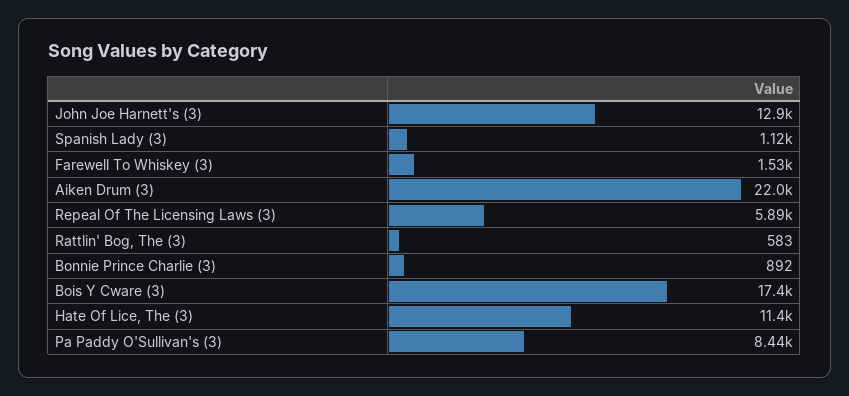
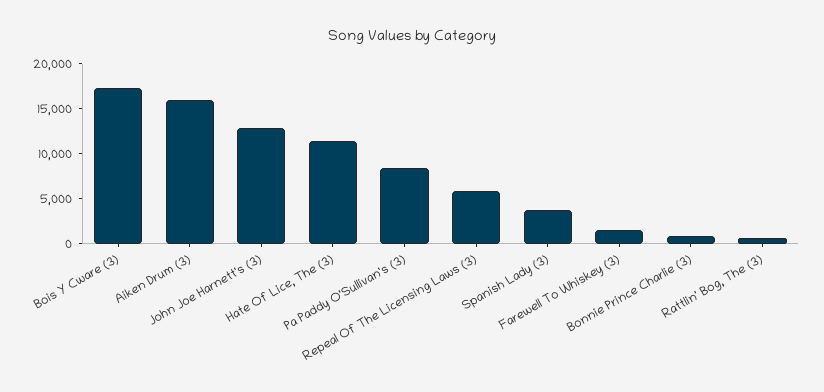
Spanish Lady (3): 1120 -> 4000
Aiken Drum (3): 22000 -> 16000

